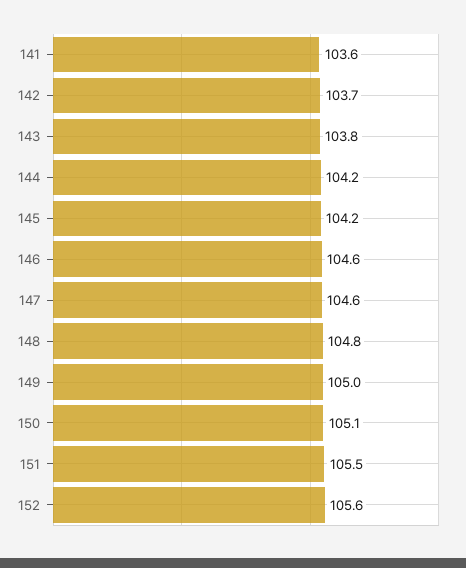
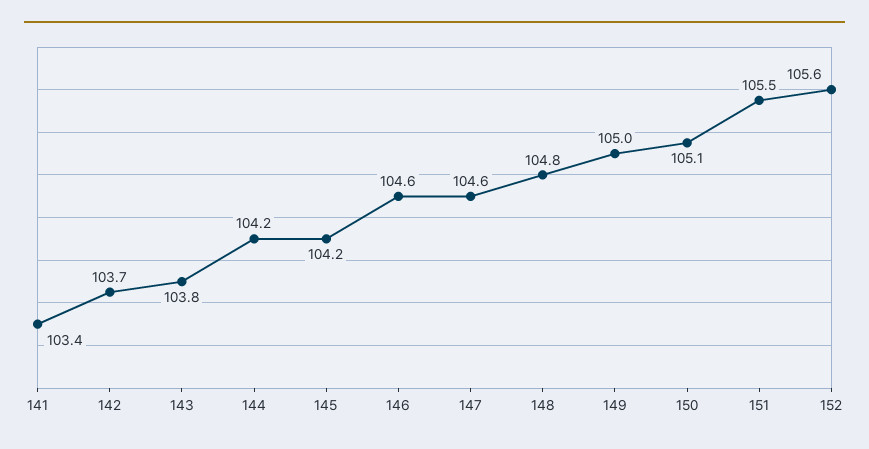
141: 103.6 -> 103.4

